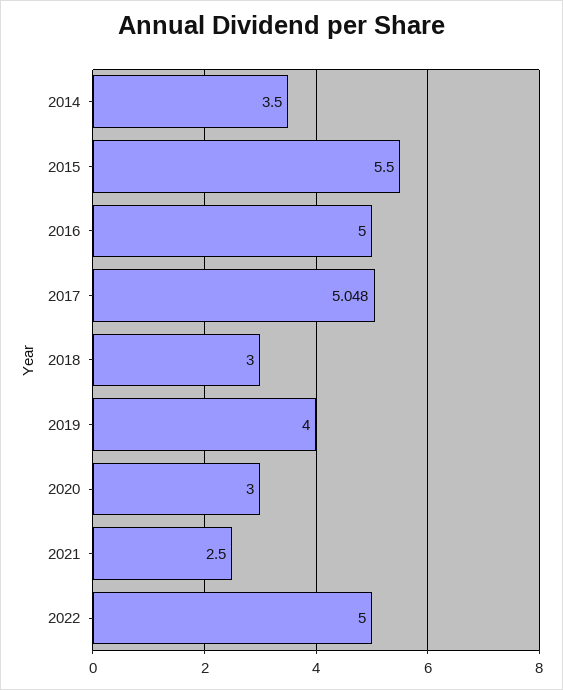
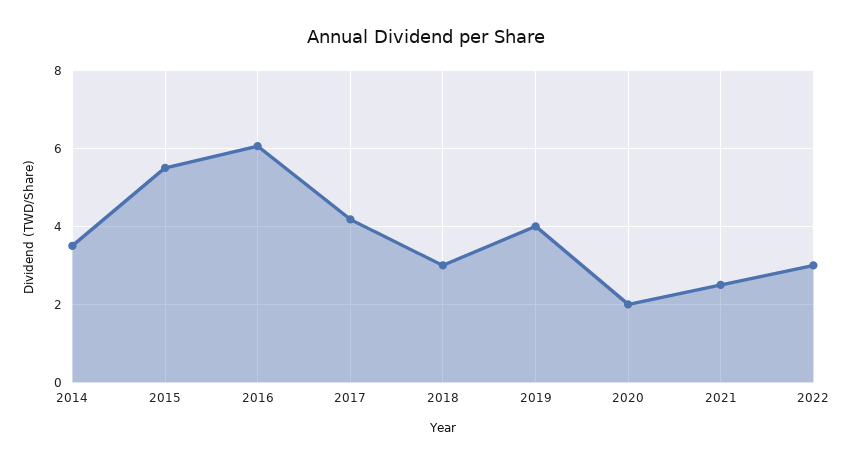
2016: 5 -> 6
2017: 5.048 -> 4.2
2020: 3 -> 2
2022: 5 -> 3

